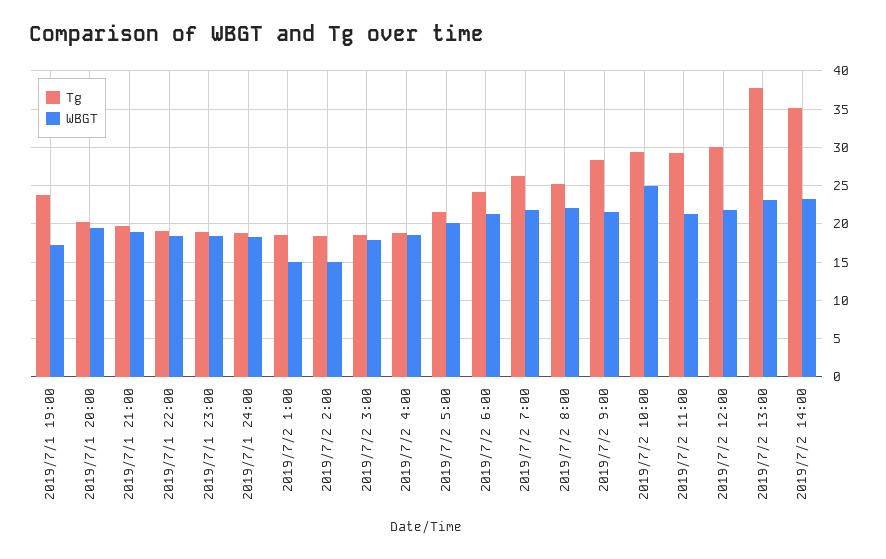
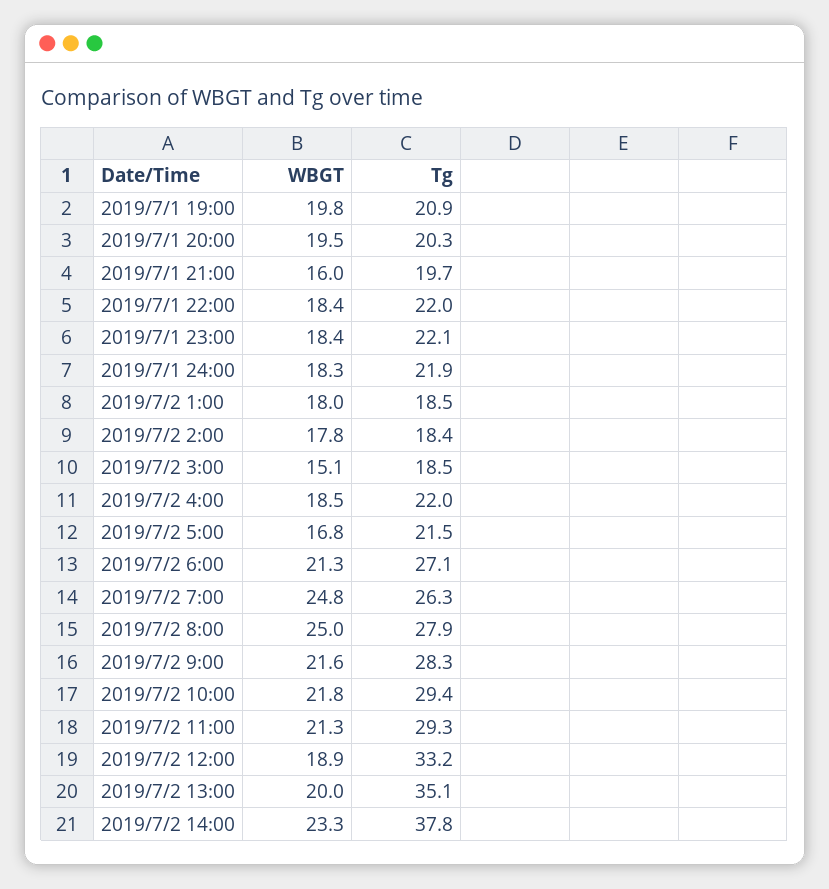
Tg, 2019/7/1 19:00: 24 -> 20.9
WBGT, 2019/7/1 19:00: 17 -> 19.8
WBGT, 2019/7/1 21:00: 19 -> 16
Tg, 2019/7/1 22:00: 19 -> 22
Tg, 2019/7/1 23:00: 19 -> 22.1
Tg, 2019/7/1 24:00: 19 -> 21.9
WBGT, 2019/7/2 1:00: 15 -> 18
WBGT, 2019/7/2 2:00: 15 -> 17.8
WBGT, 2019/7/2 3:00: 18 -> 15.1
Tg, 2019/7/2 4:00: 19 -> 22
WBGT, 2019/7/2 5:00: 20 -> 16.8
Tg, 2019/7/2 6:00: 24 -> 27.1
WBGT, 2019/7/2 7:00: 22 -> 24.8
Tg, 2019/7/2 8:00: 25 -> 27.9
WBGT, 2019/7/2 8:00: 22 -> 25
WBGT, 2019/7/2 10:00: 25 -> 21.8
Tg, 2019/7/2 12:00: 30 -> 33.2
WBGT, 2019/7/2 12:00: 22 -> 18.9
Tg, 2019/7/2 13:00: 38 -> 35.1
WBGT, 2019/7/2 13:00: 23 -> 20
Tg, 2019/7/2 14:00: 35 -> 37.8

